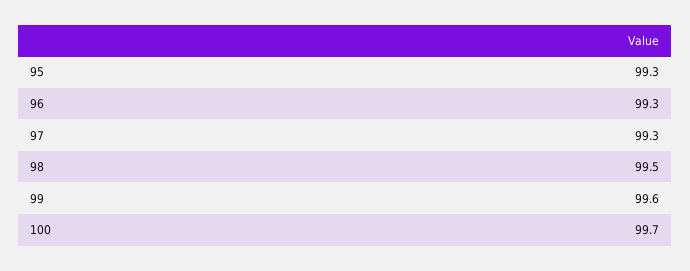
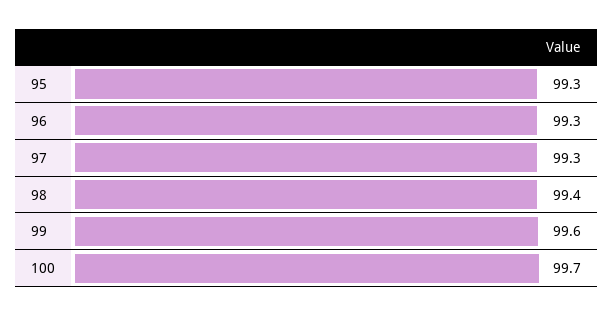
98: 99.5 -> 99.4

